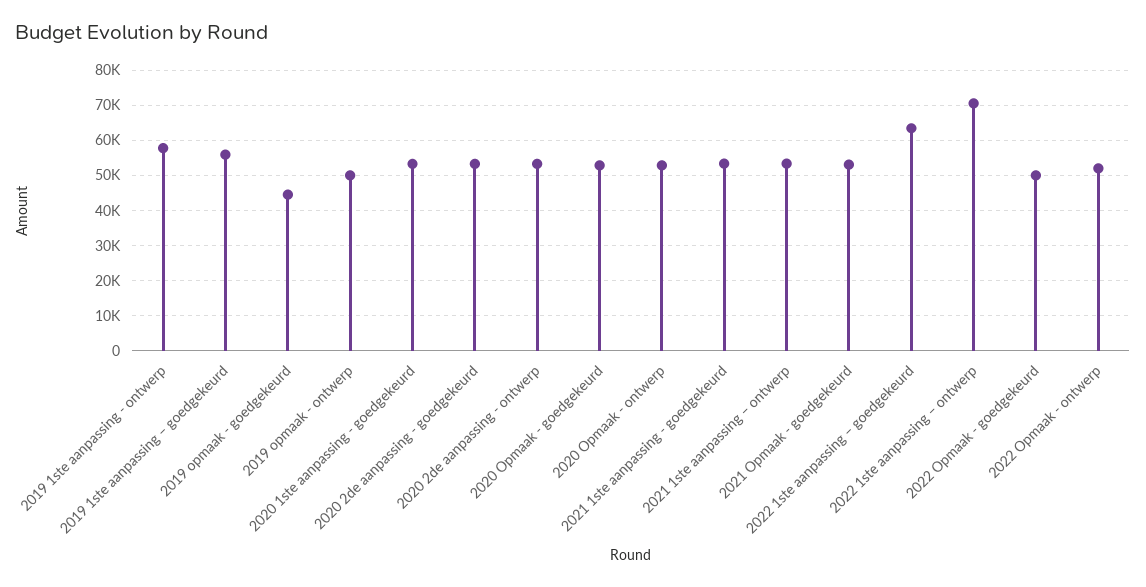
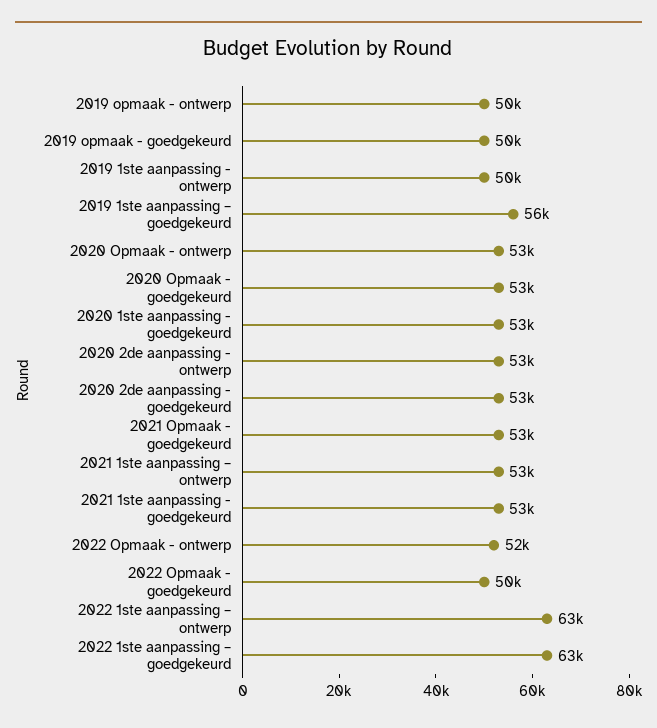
2019 1ste aanpassing - ontwerp: 58000 -> 50000
2019 opmaak - goedgekeurd: 44000 -> 50000
2022 1ste aanpassing – ontwerp: 70000 -> 63000

